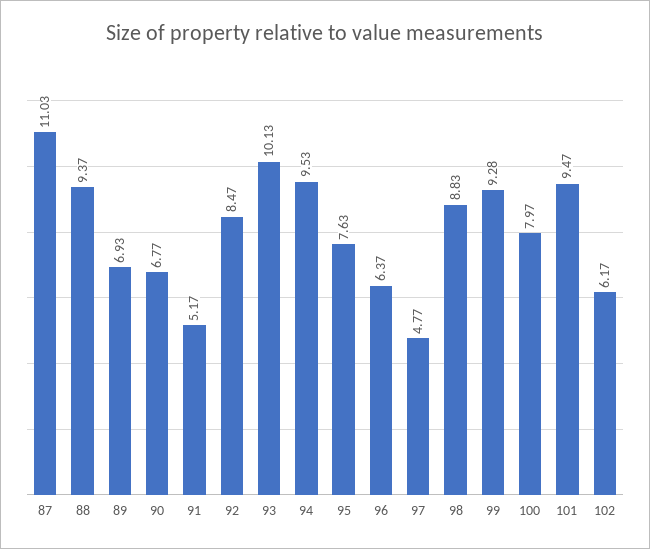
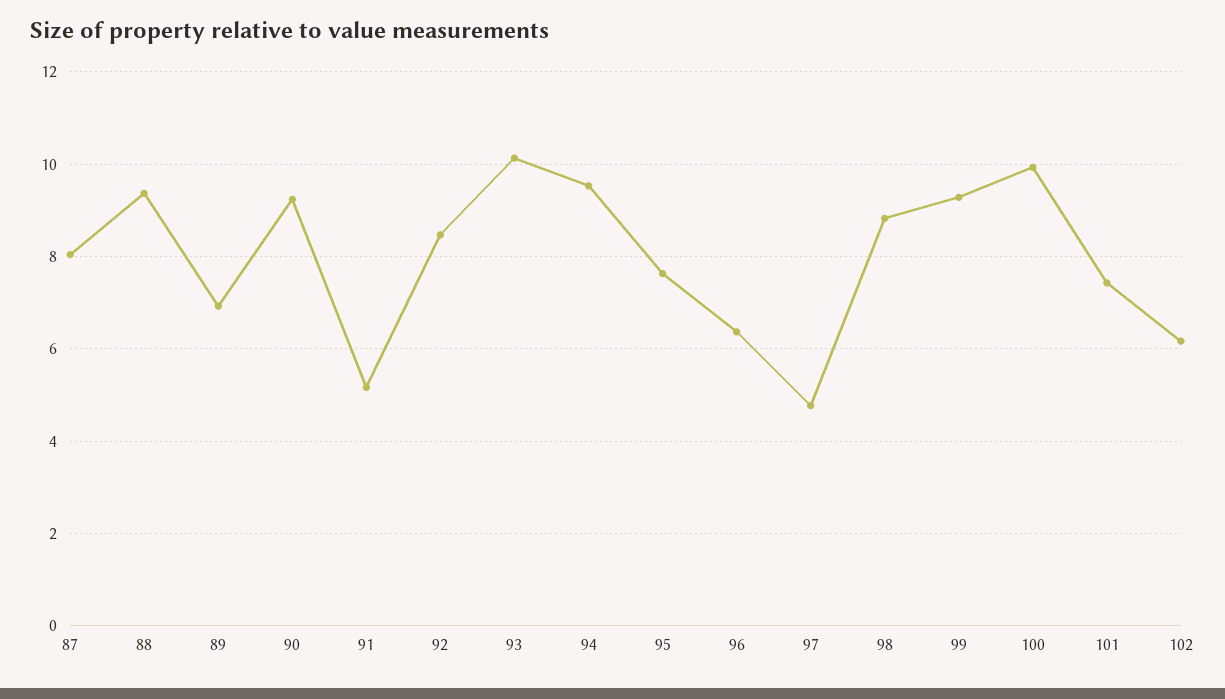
87: 11.03 -> 8
90: 6.77 -> 9.2
100: 7.97 -> 10
101: 9.47 -> 7.4

